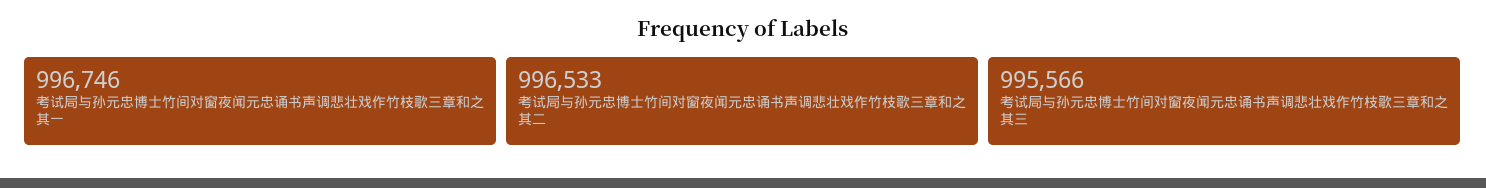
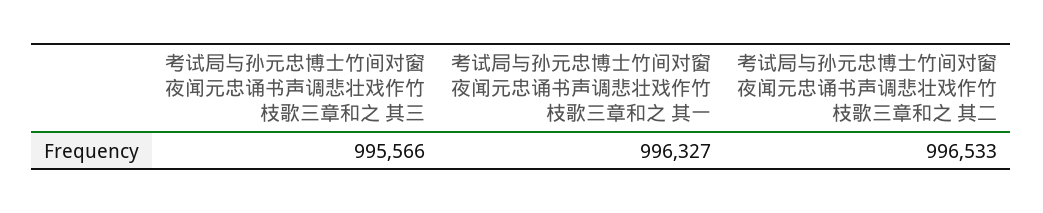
考试局与孙元忠博士竹间对窗夜闻元忠诵书声调悲壮戏作竹枝歌三章和之 其一: 996746 -> 996327

